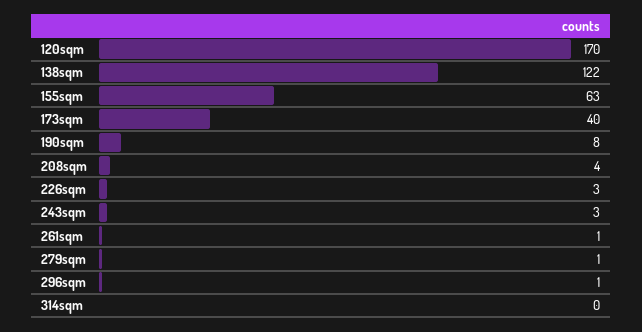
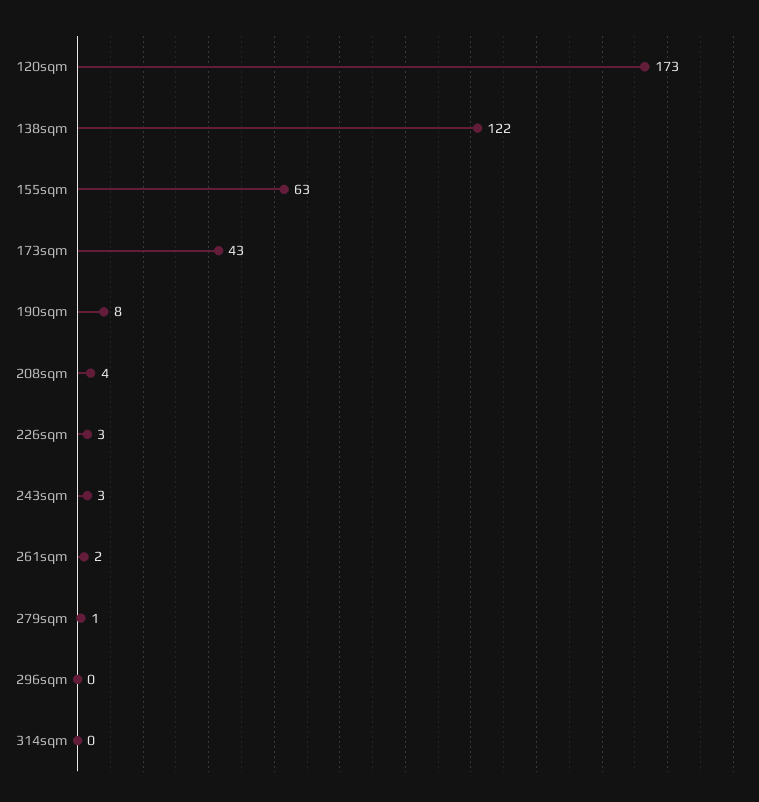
120sqm: 170 -> 173
173sqm: 40 -> 43
261sqm: 1 -> 2
296sqm: 1 -> 0

